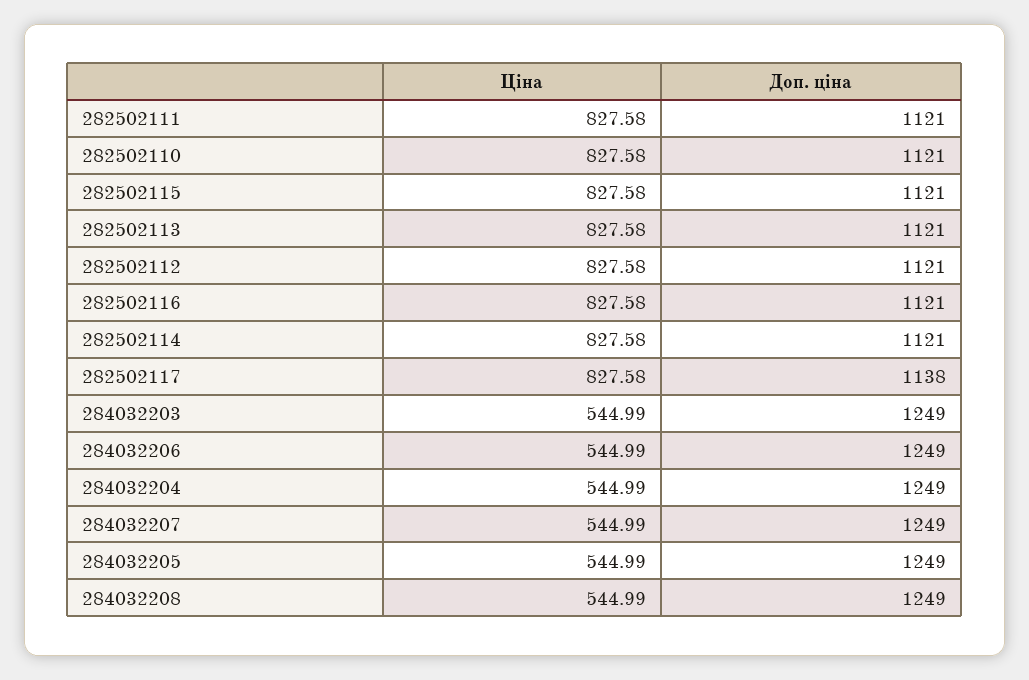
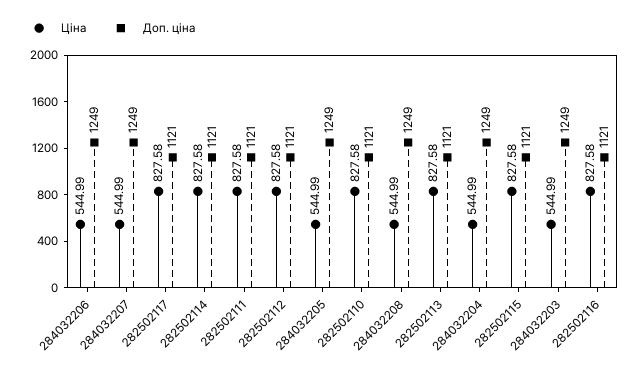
Доп. ціна, 282502117: 1138 -> 1121

